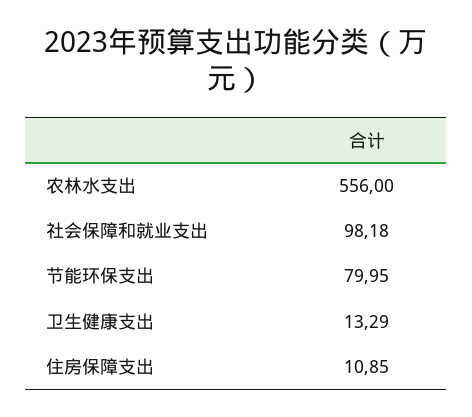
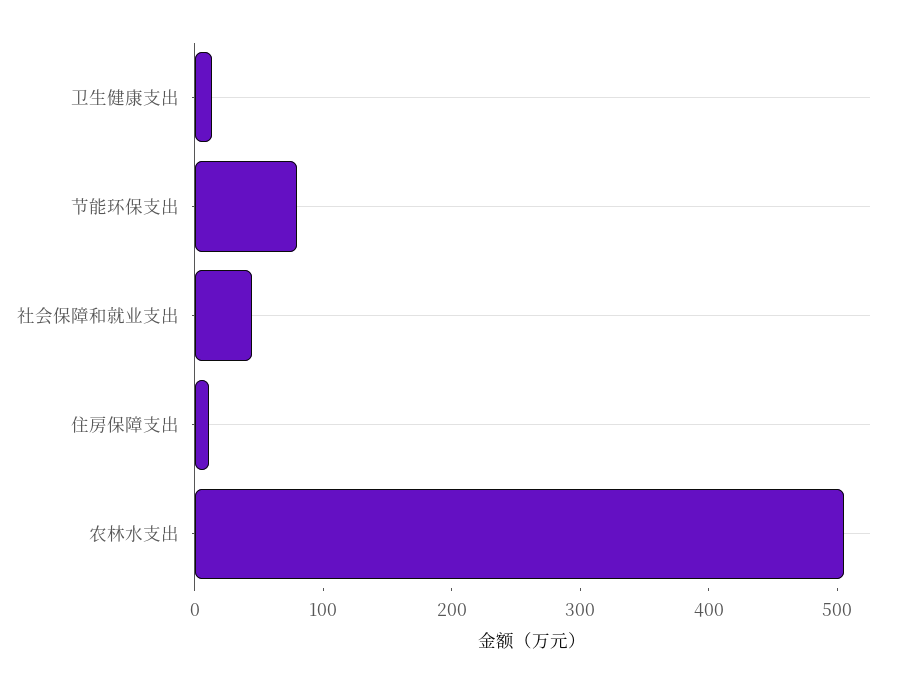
农林水支出: 556 -> 500
社会保障和就业支出: 98.18 -> 40

